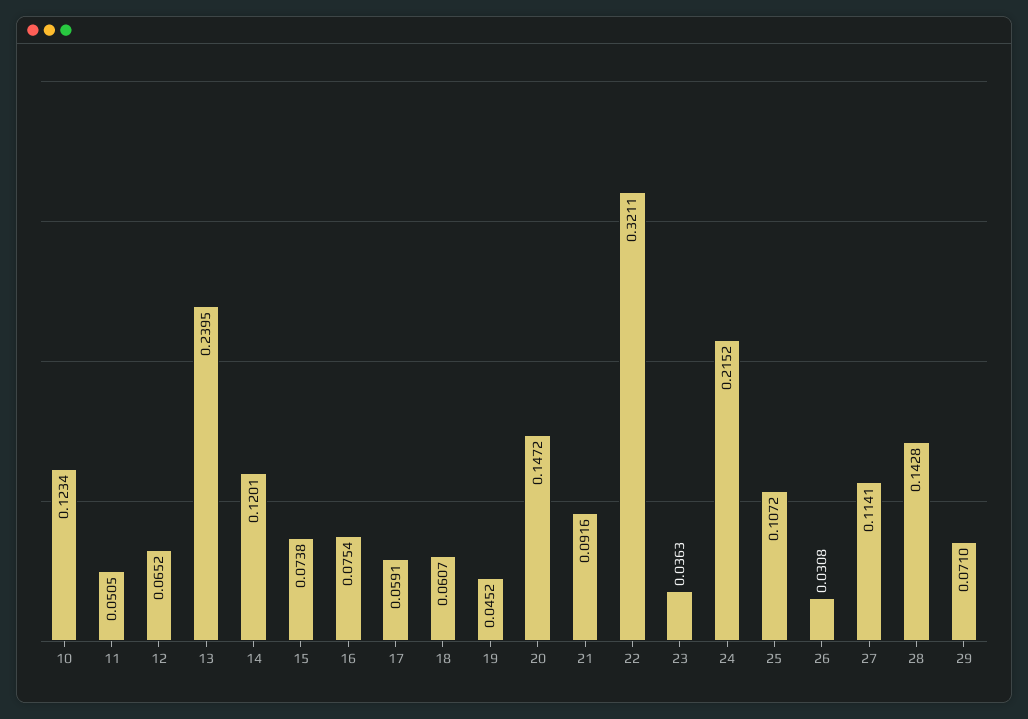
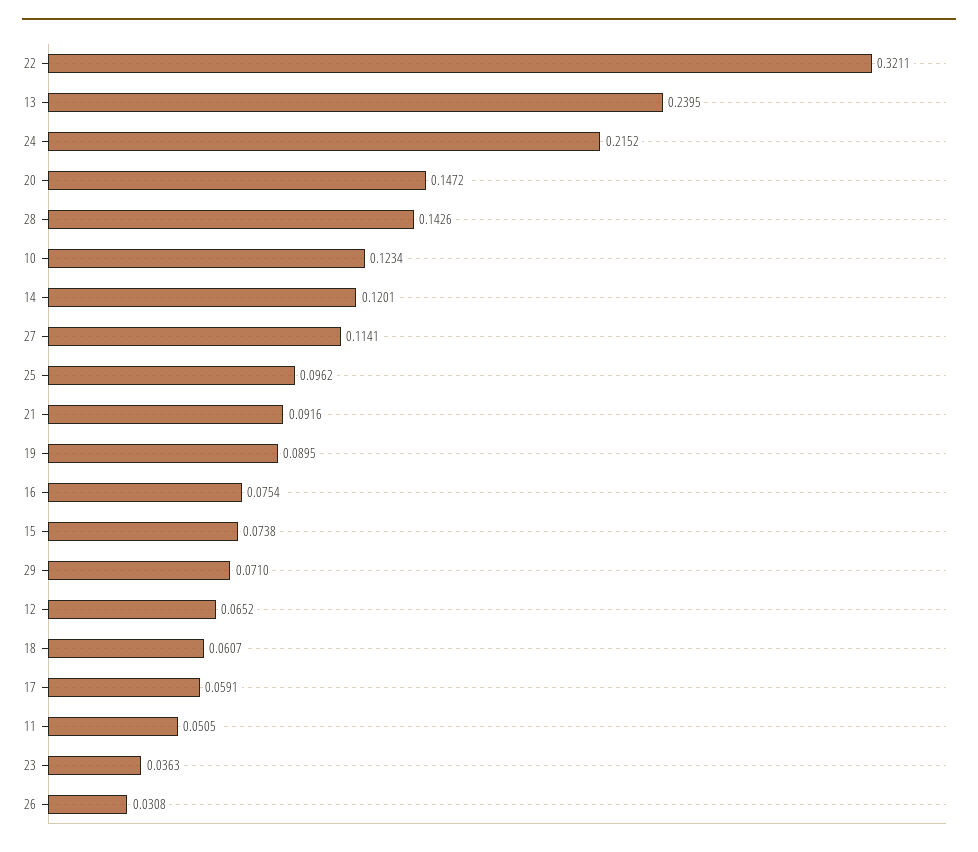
19: 0.0452 -> 0.0895
25: 0.1072 -> 0.0962
28: 0.1428 -> 0.1426

